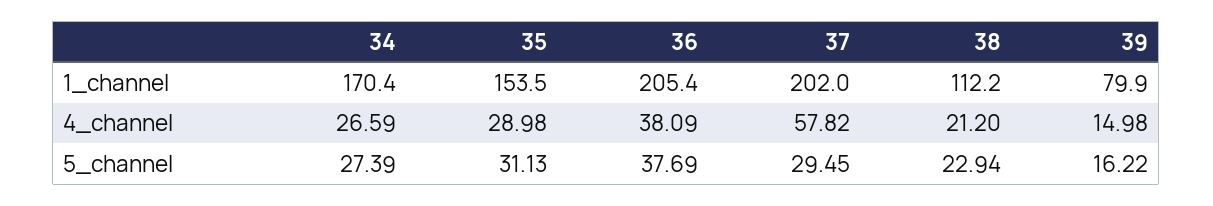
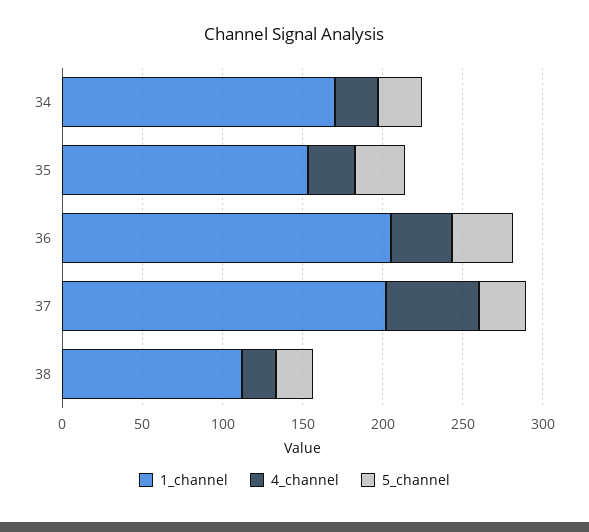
1_channel, 39: 79.9 -> none
4_channel, 39: 14.98 -> none
5_channel, 39: 16.22 -> none

